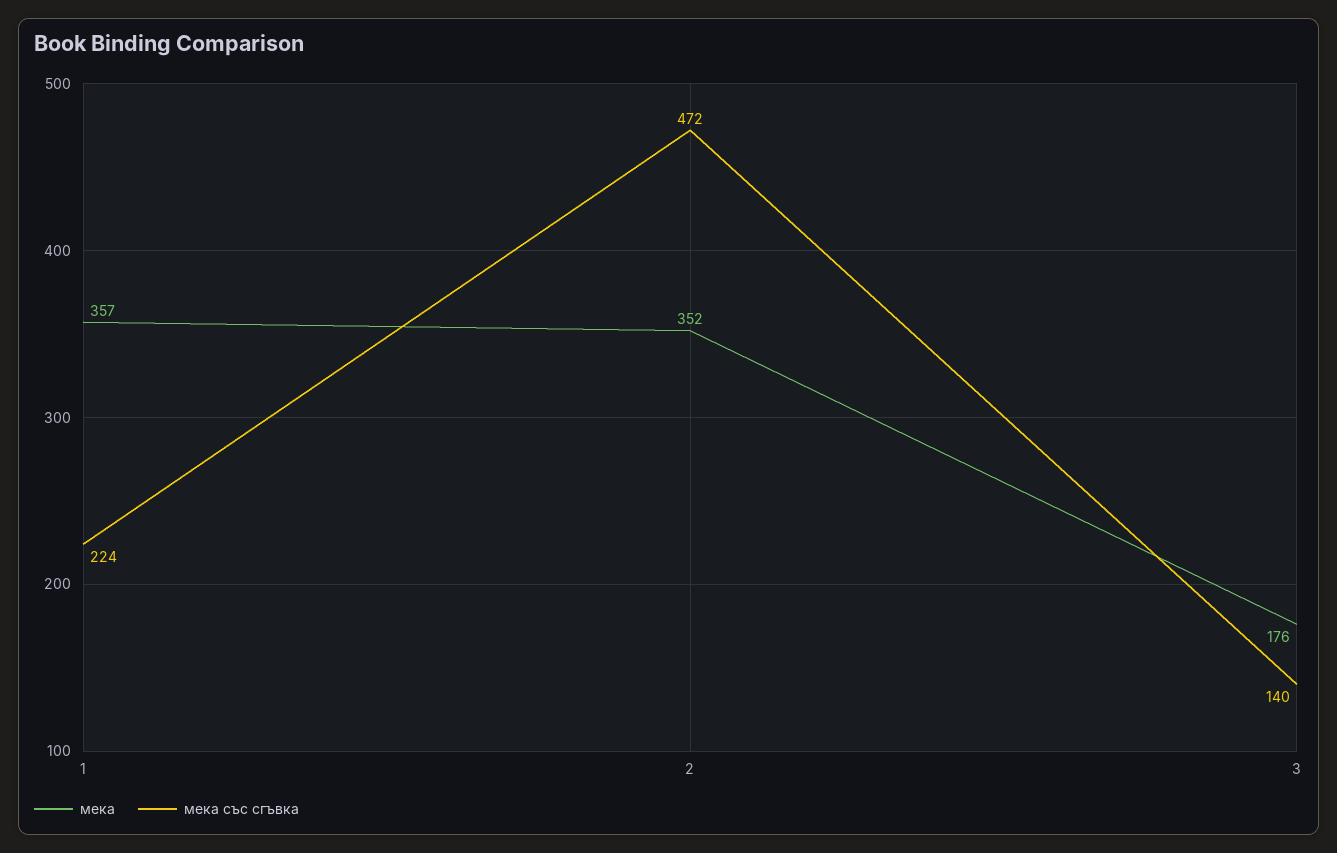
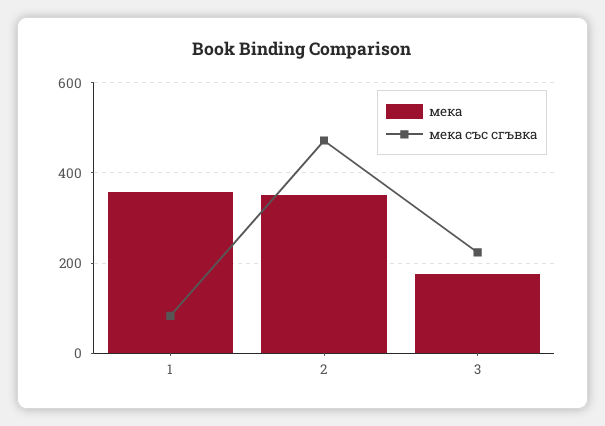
мека със сгъвка, 1: 224 -> 80
мека със сгъвка, 3: 140 -> 220

